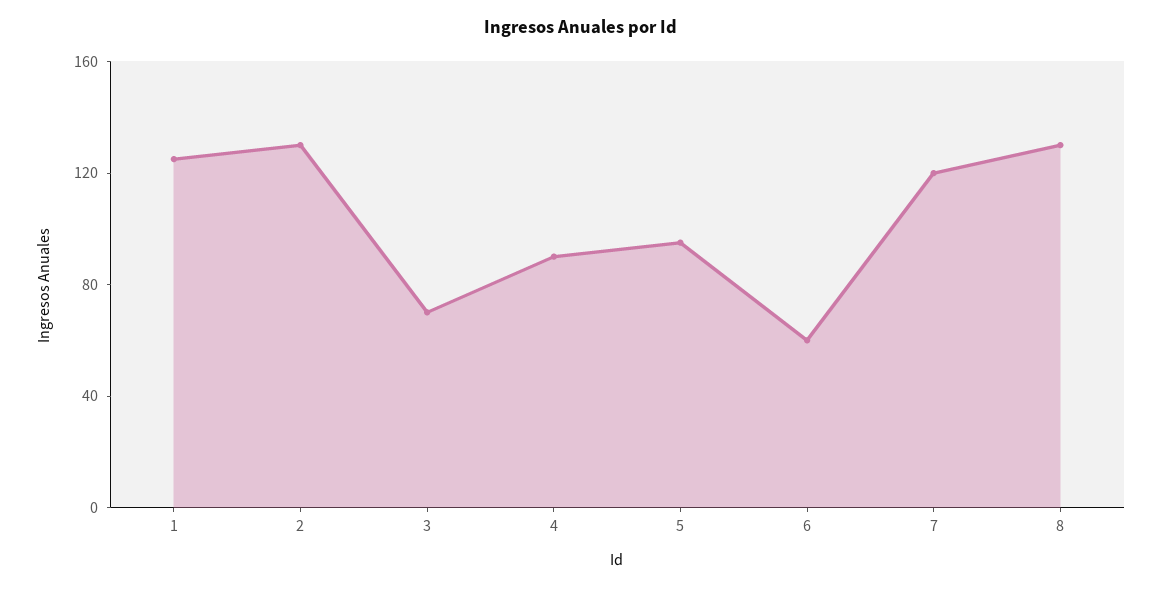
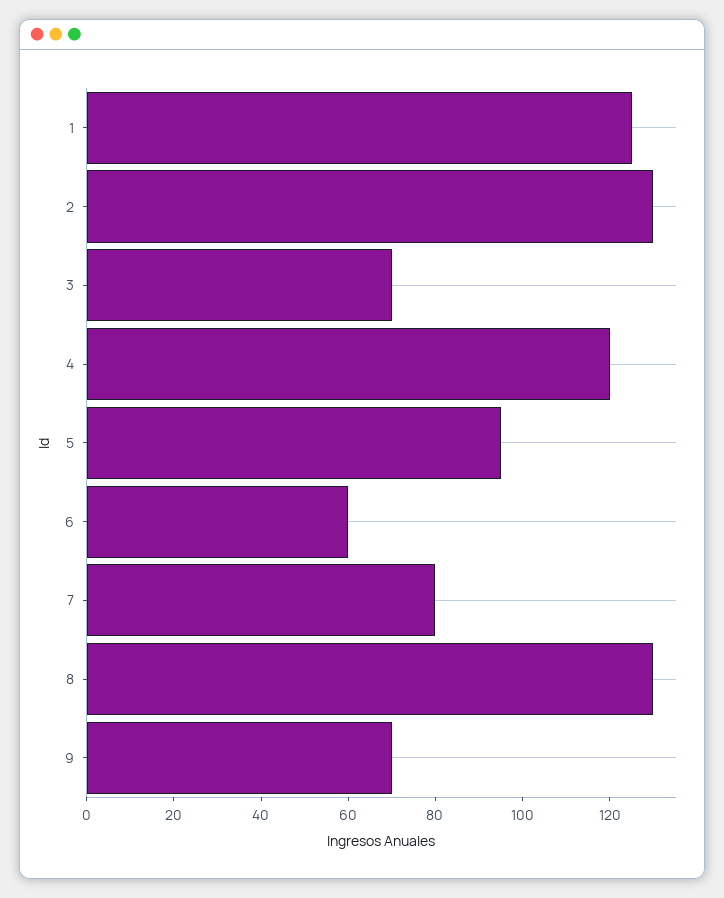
4: 90 -> 120
7: 120 -> 80
9: none -> 70

